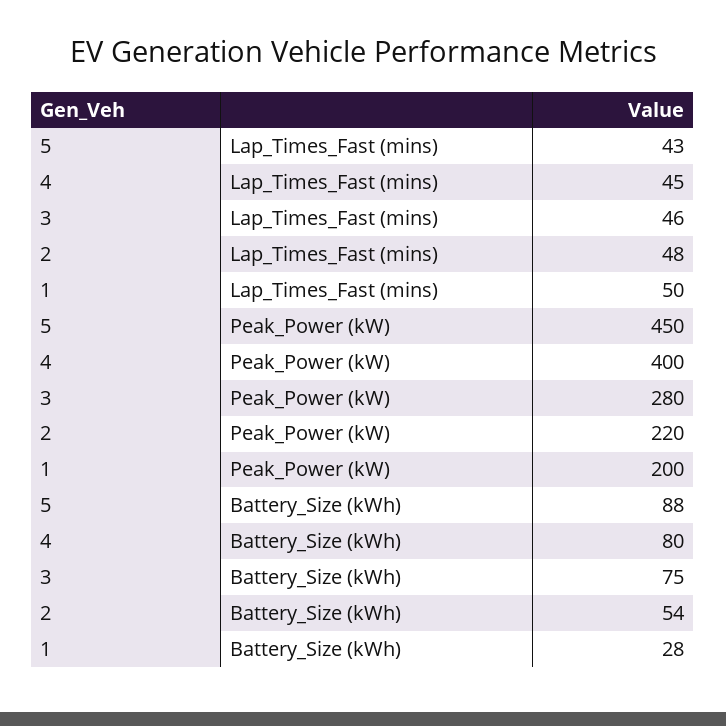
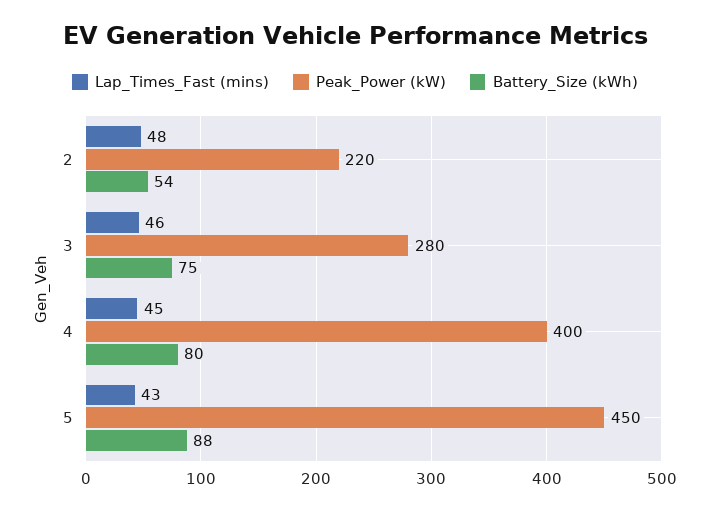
Lap_Times_Fast (mins), 1: 50 -> none
Peak_Power (kW), 1: 200 -> none
Battery_Size (kWh), 1: 28 -> none

